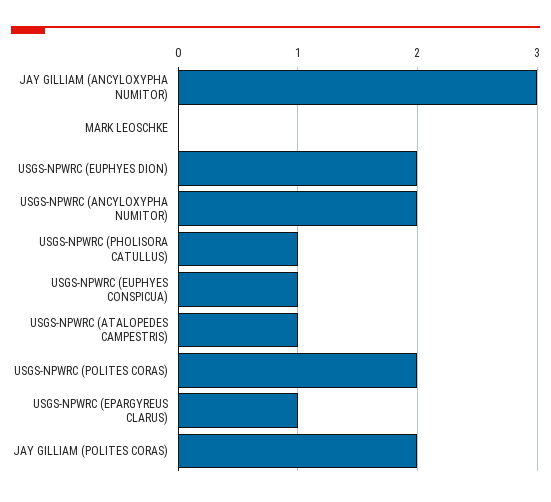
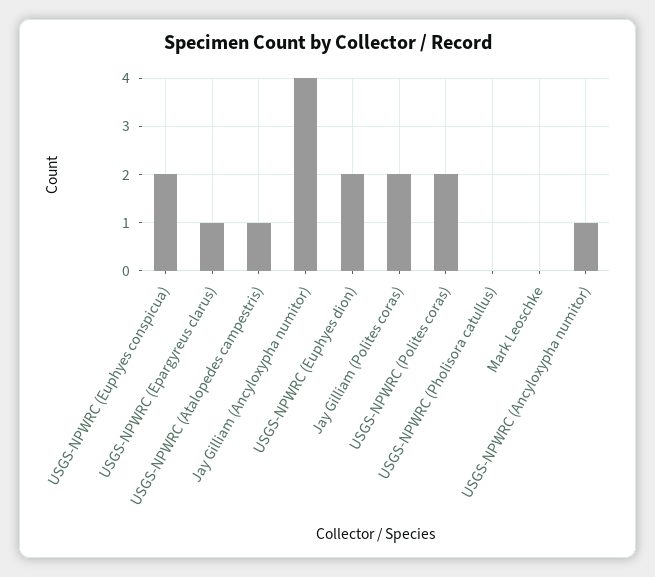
JAY GILLIAM (ANCYLOXYPHA NUMITOR): 3 -> 4
USGS-NPWRC (ANCYLOXYPHA NUMITOR): 2 -> 1
USGS-NPWRC (PHOLISORA CATULLUS): 1 -> 0
USGS-NPWRC (EUPHYES CONSPICUA): 1 -> 2

